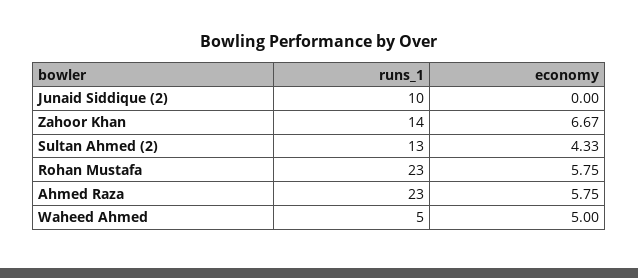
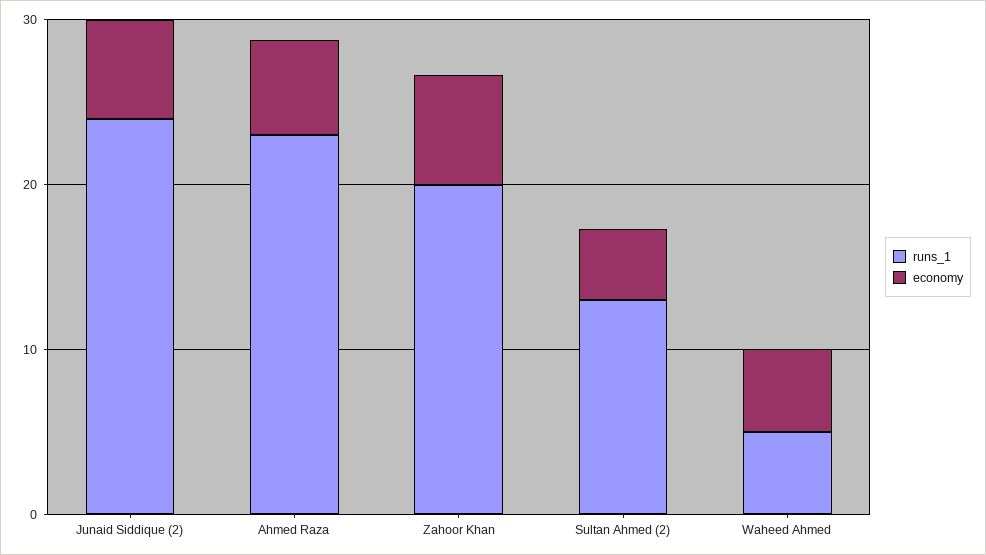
runs_1, Junaid Siddique (2): 10 -> 24
economy, Junaid Siddique (2): 0 -> 6
runs_1, Zahoor Khan: 14 -> 20
runs_1, Rohan Mustafa: 23 -> none
economy, Rohan Mustafa: 5.75 -> none

